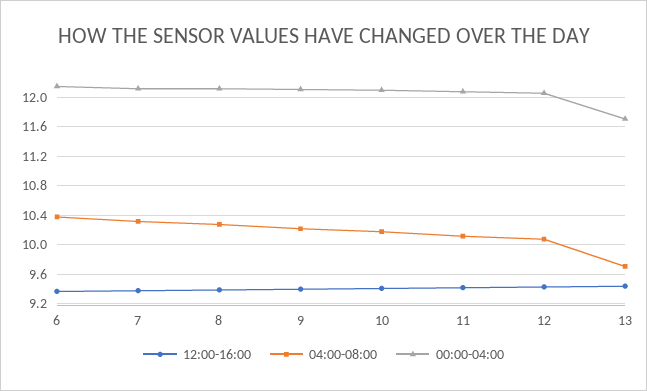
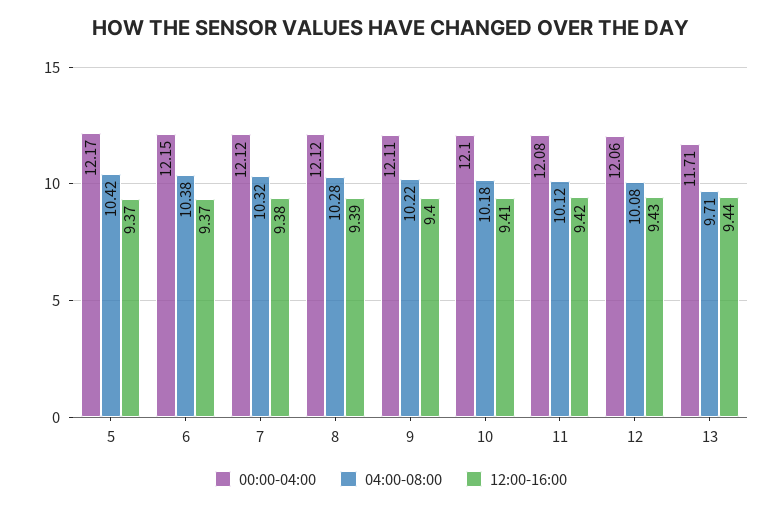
00:00-04:00, 5: none -> 12.17
04:00-08:00, 5: none -> 10.42
12:00-16:00, 5: none -> 9.37

